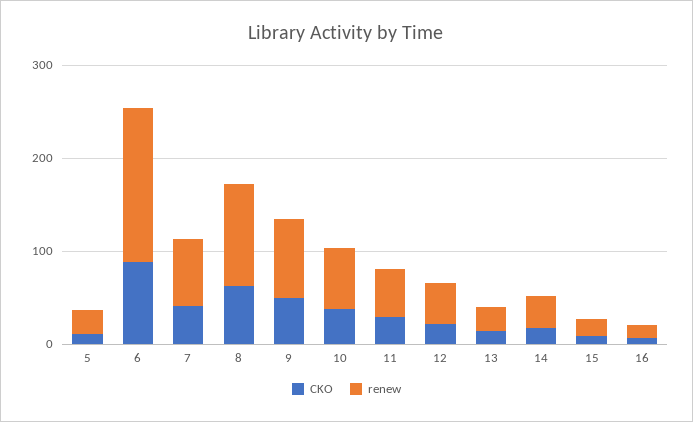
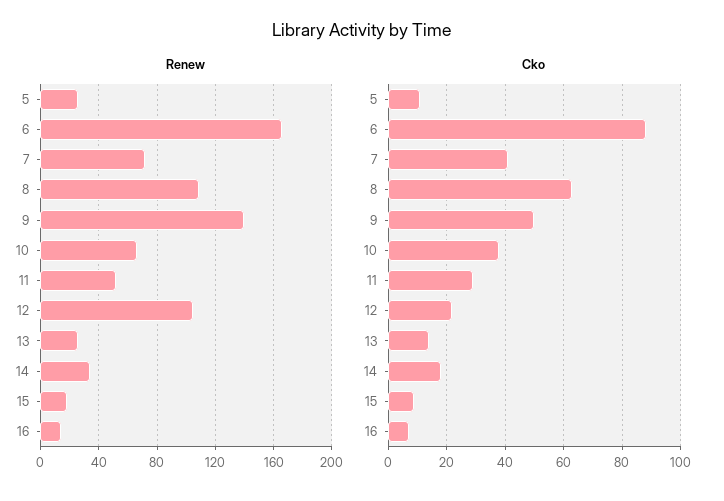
renew, 9: 80 -> 140
renew, 12: 40 -> 105

